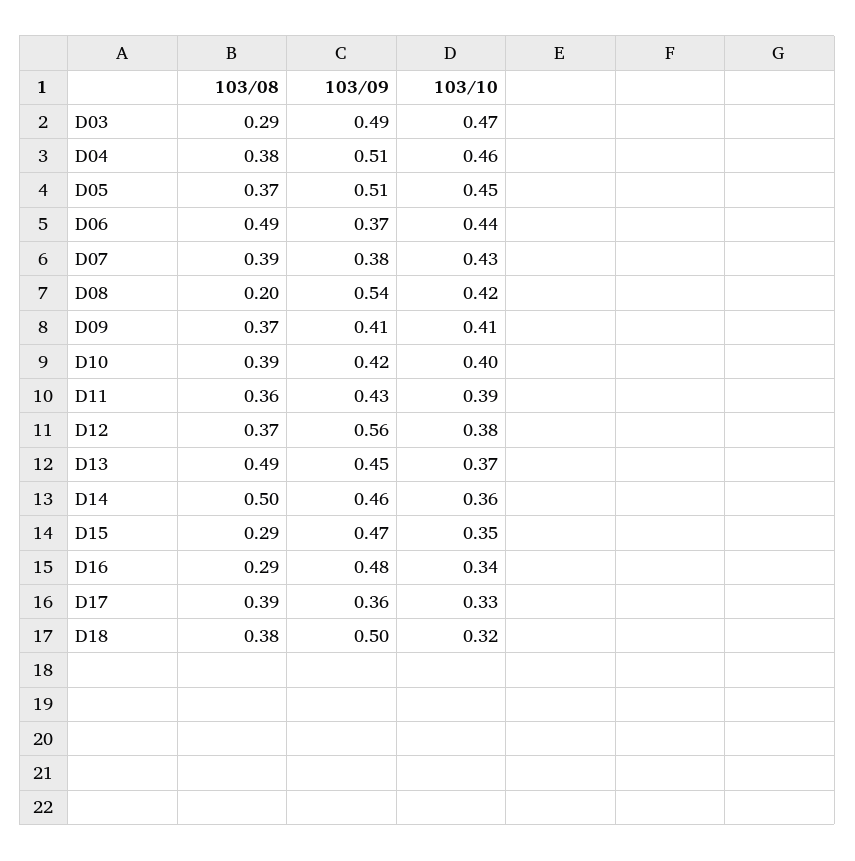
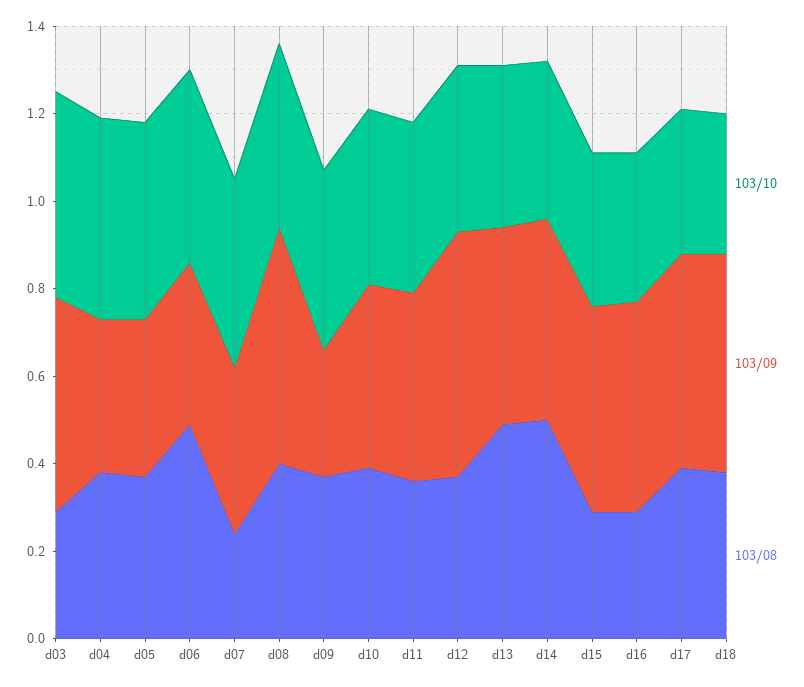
103/09, D04: 0.51 -> 0.35
103/09, D05: 0.51 -> 0.35
103/08, D07: 0.39 -> 0.25
103/08, D08: 0.2 -> 0.4
103/09, D09: 0.41 -> 0.3
103/09, D17: 0.36 -> 0.5

